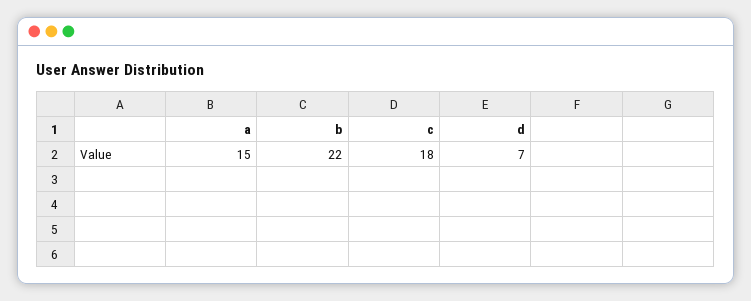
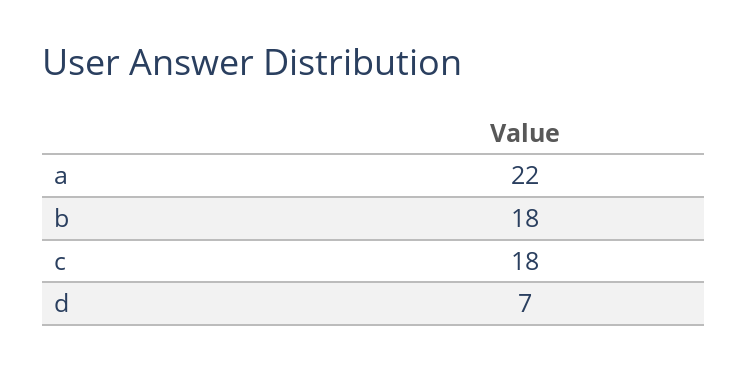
a: 15 -> 22
b: 22 -> 18

